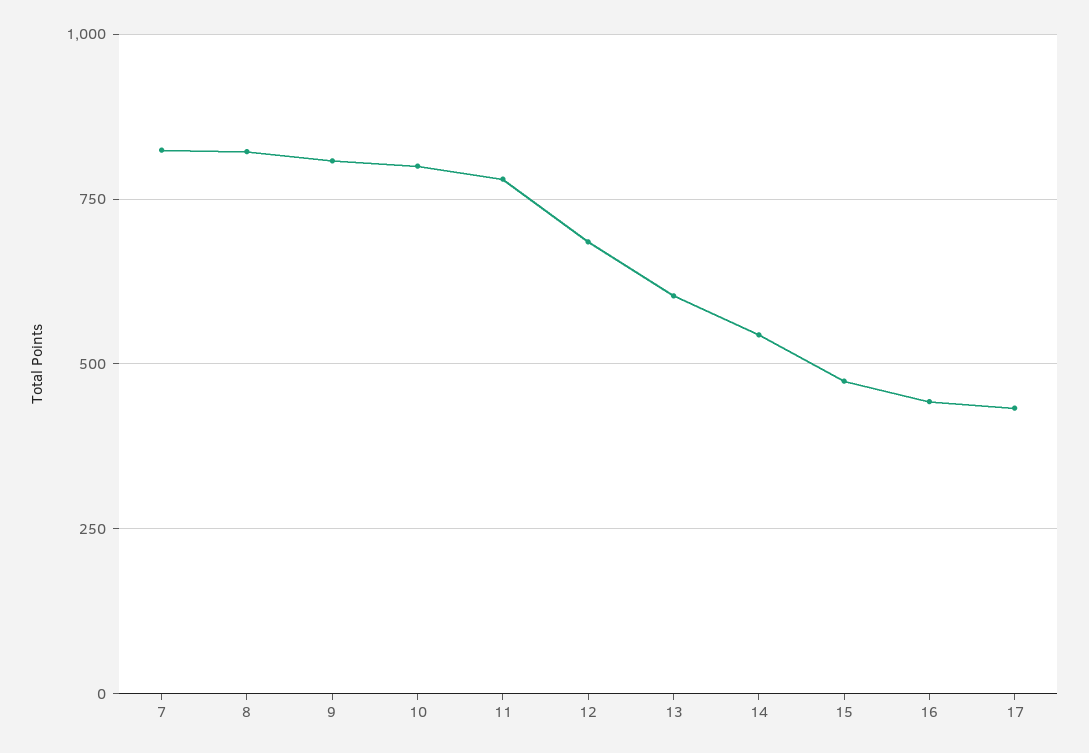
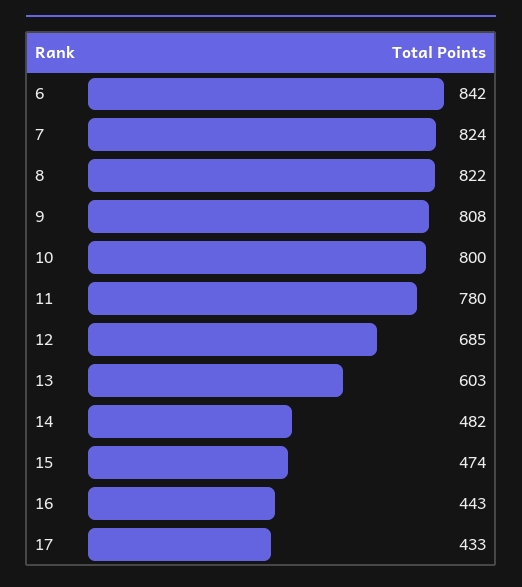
14: 550 -> 482
6: none -> 842

